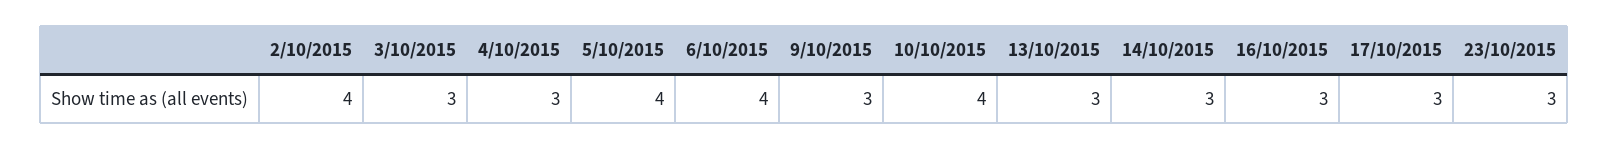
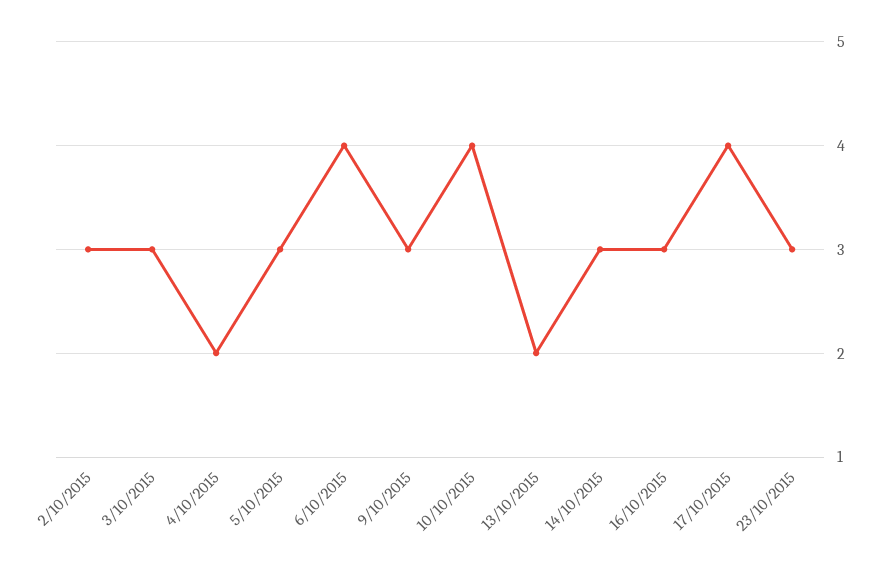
2/10/2015: 4 -> 3
4/10/2015: 3 -> 2
5/10/2015: 4 -> 3
13/10/2015: 3 -> 2
17/10/2015: 3 -> 4

